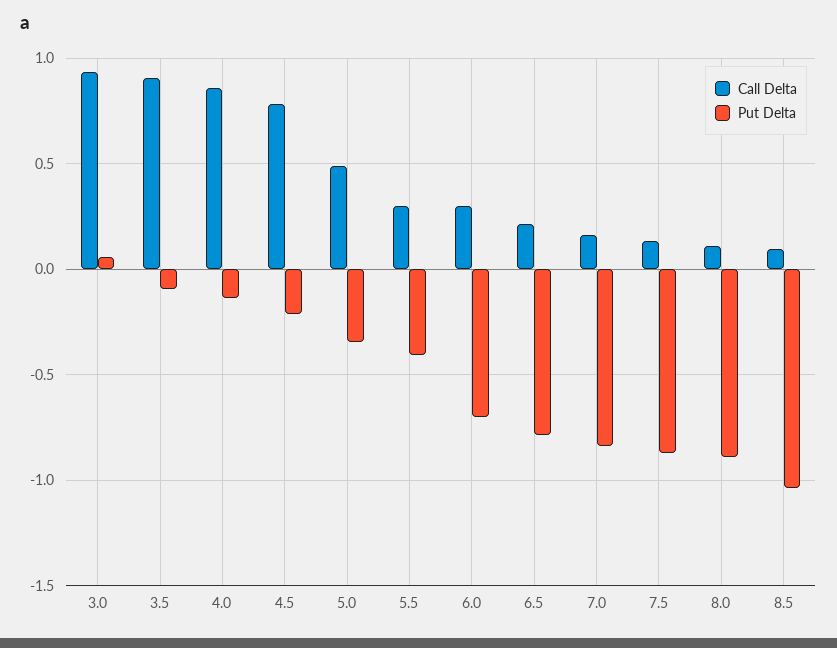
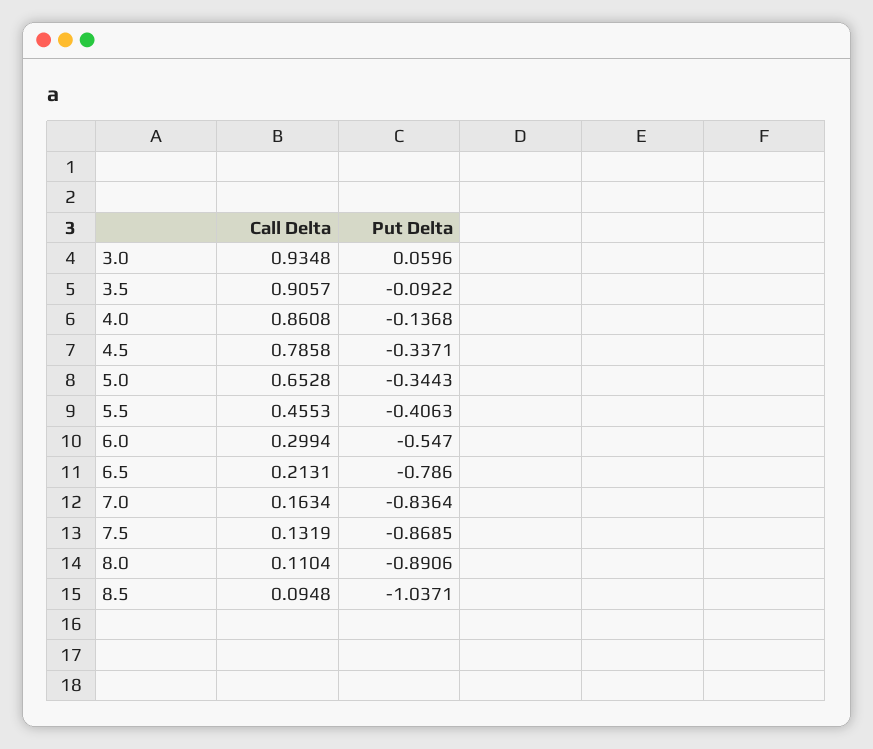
Put Delta, 4.5: -0.2 -> -0.3371
Call Delta, 5.0: 0.5 -> 0.6528
Call Delta, 5.5: 0.3 -> 0.4553
Put Delta, 6.0: -0.7 -> -0.547

